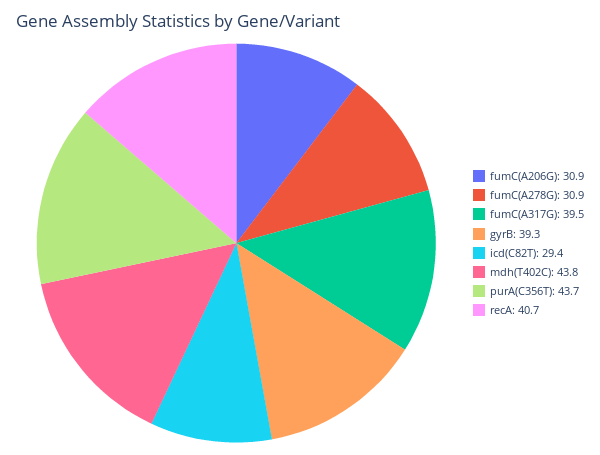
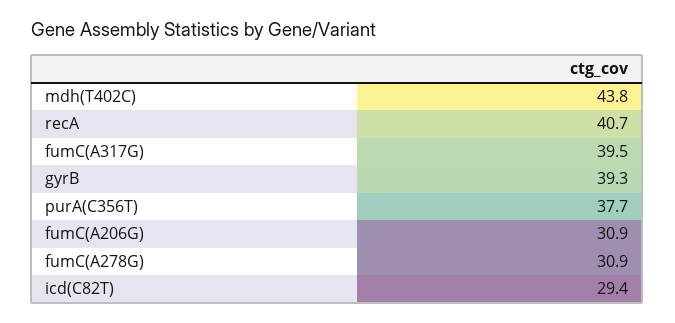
purA(C356T): 43.7 -> 37.7

